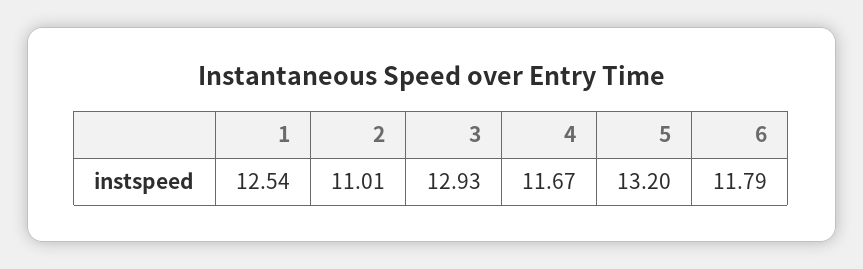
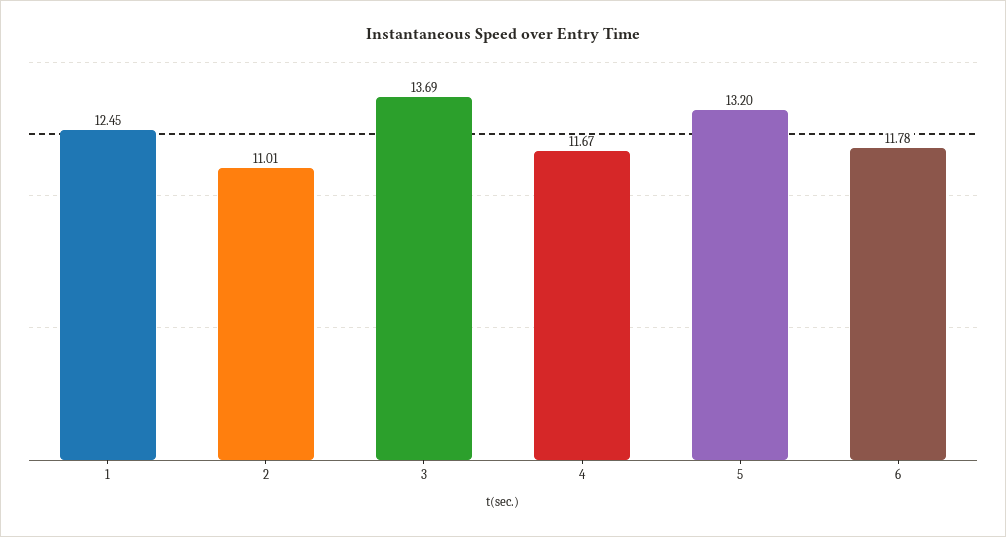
1: 12.54 -> 12.45
3: 12.93 -> 13.69
6: 11.79 -> 11.78

